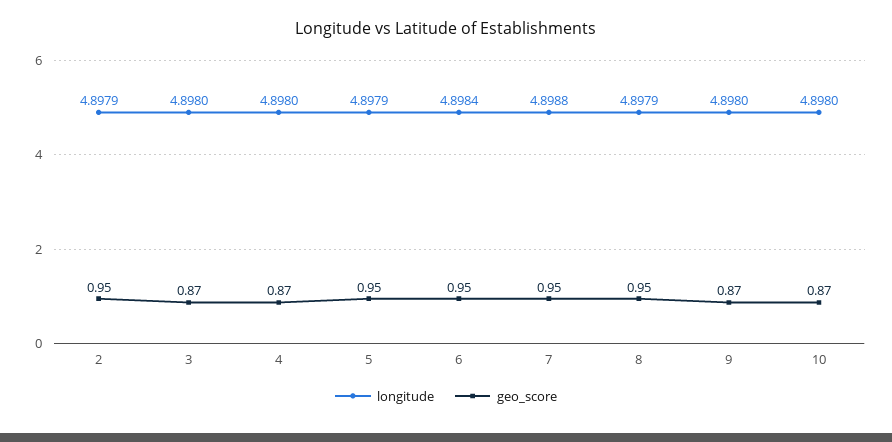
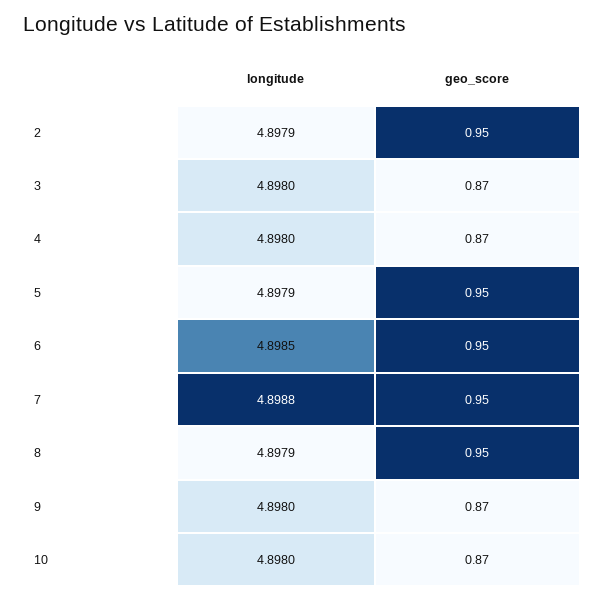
longitude, 6: 4.8984 -> 4.8985

